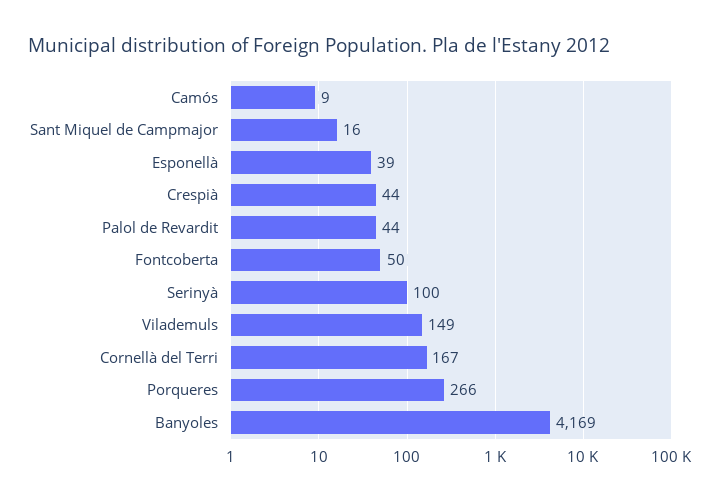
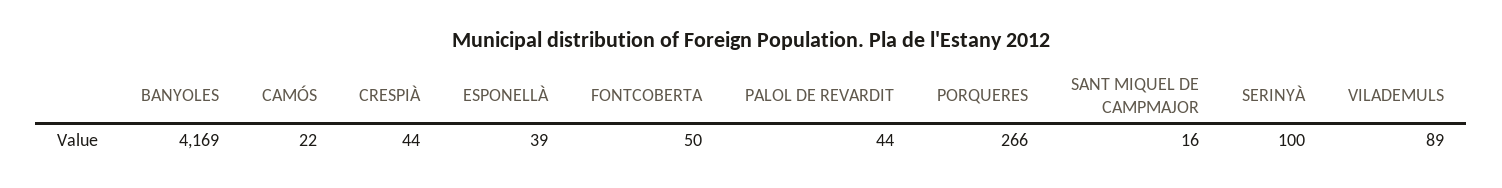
Camós: 9 -> 22
Vilademuls: 149 -> 89
Cornellà del Terri: 167 -> none

